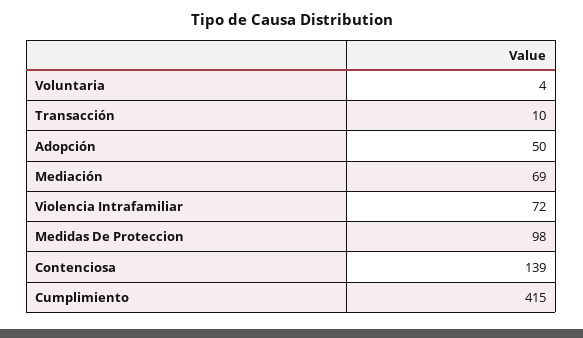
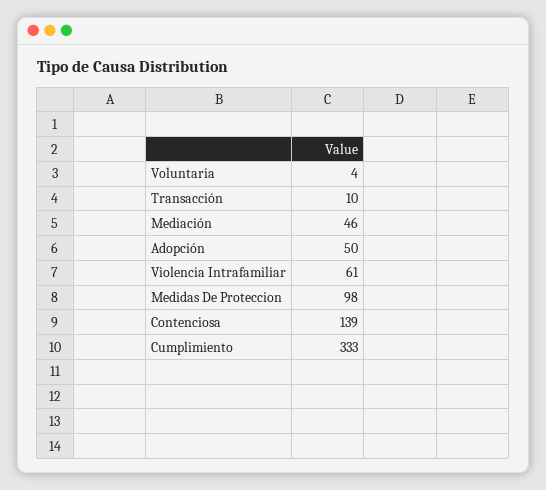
Mediación: 69 -> 46
Violencia Intrafamiliar: 72 -> 61
Cumplimiento: 415 -> 333

